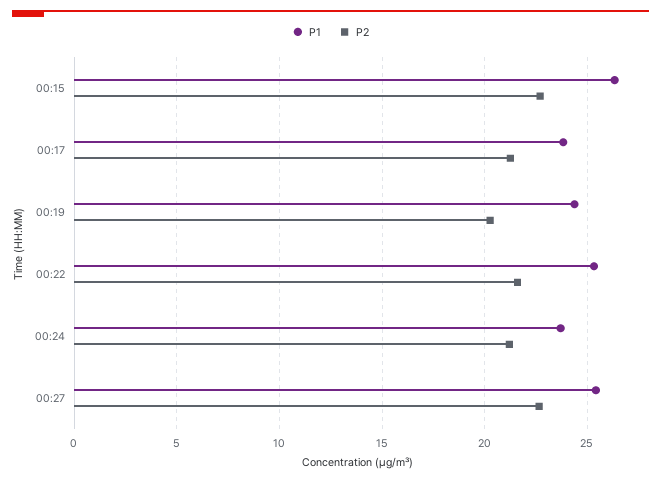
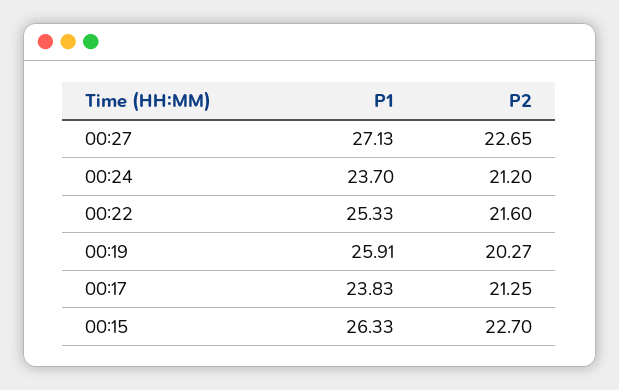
P1, 00:19: 24.5 -> 25.91
P1, 00:27: 25.5 -> 27.13

